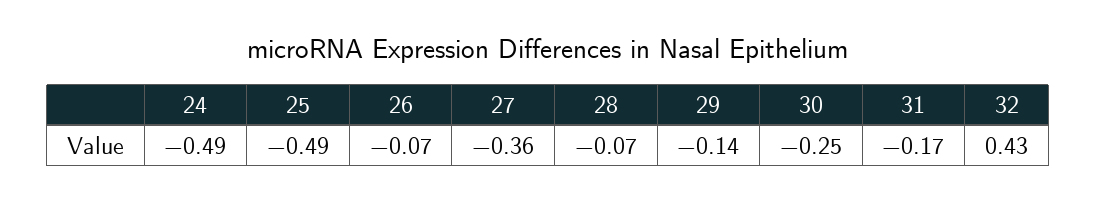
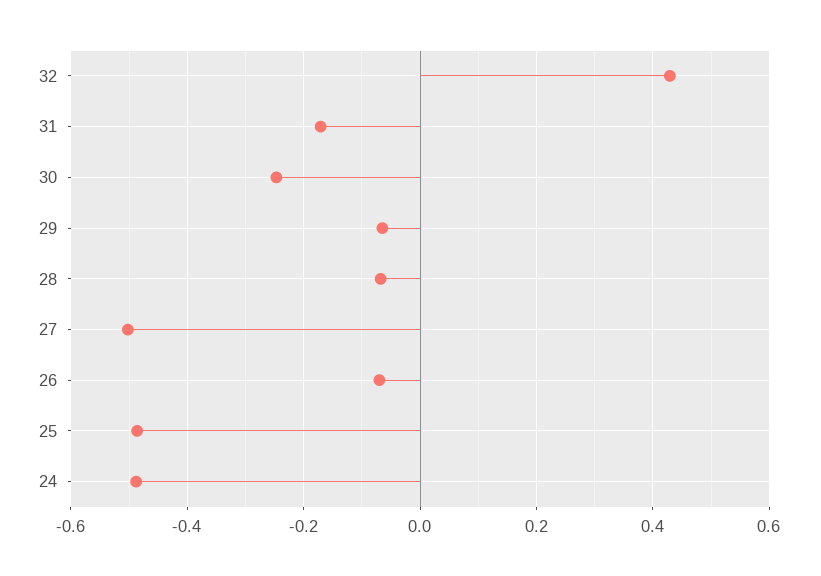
27: -0.36 -> -0.5
29: -0.14 -> -0.06

